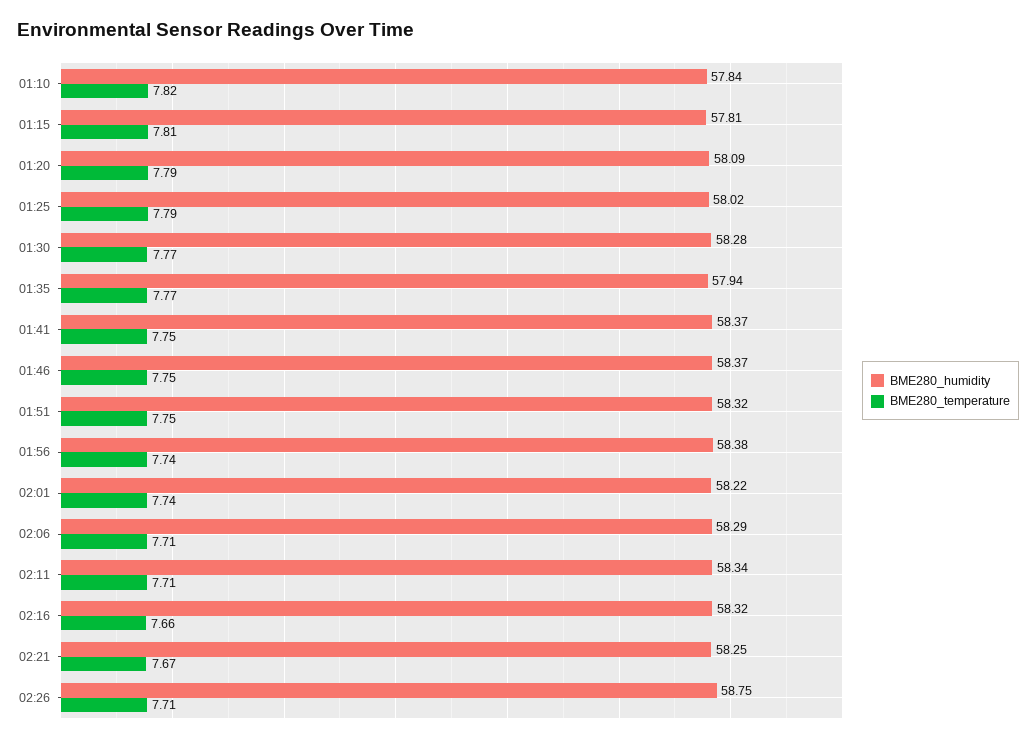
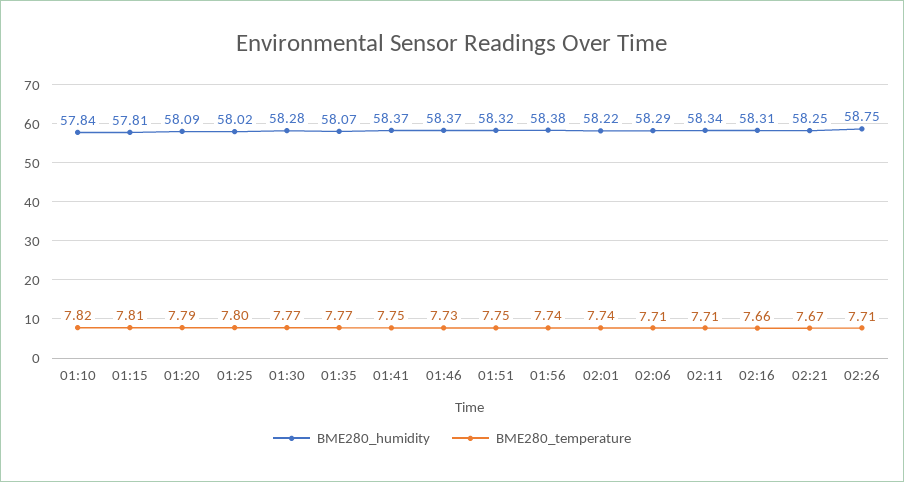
BME280_temperature, 01:25: 7.79 -> 7.8
BME280_humidity, 01:35: 57.94 -> 58.07
BME280_temperature, 01:46: 7.75 -> 7.73
BME280_humidity, 02:16: 58.32 -> 58.31

